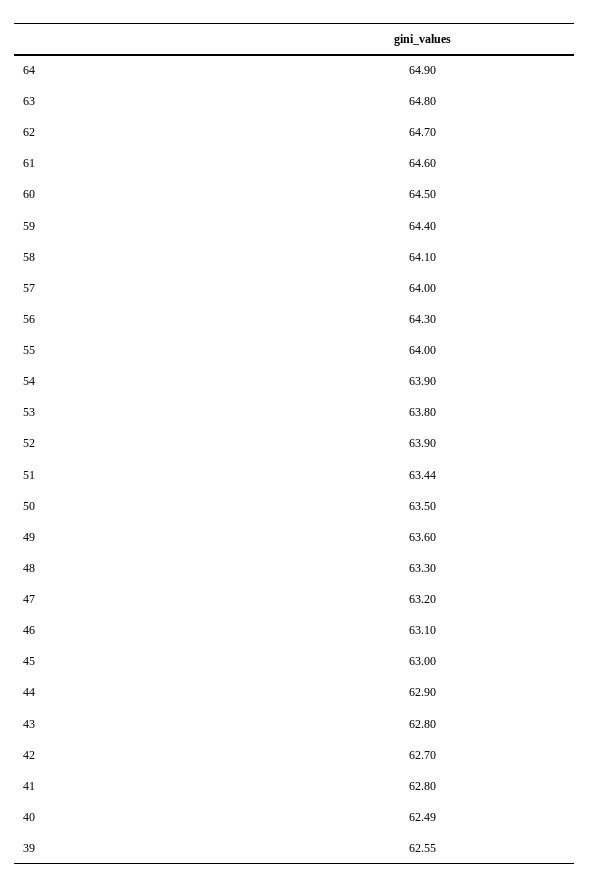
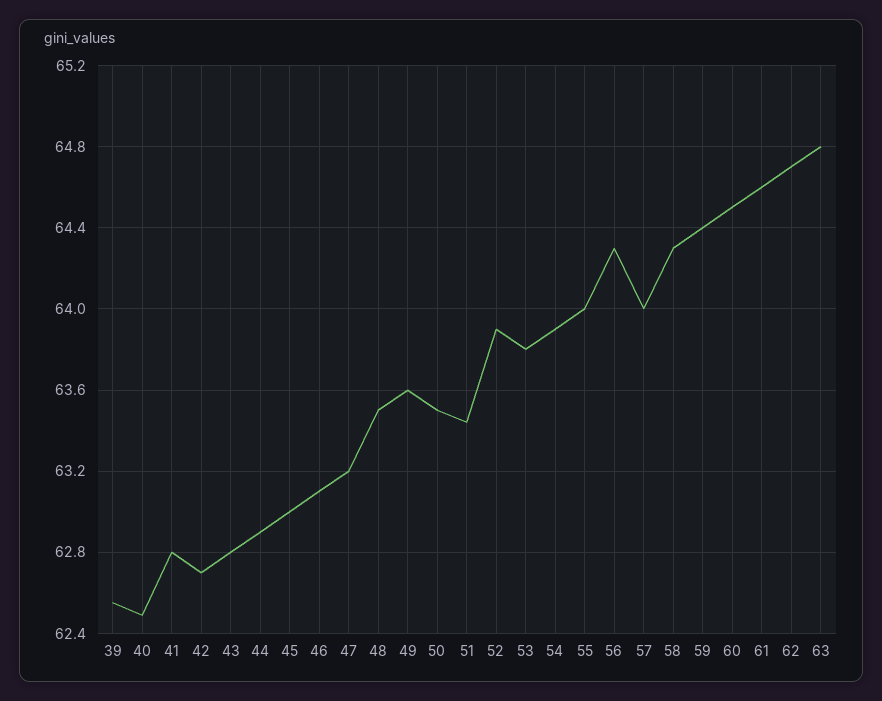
64: 64.9 -> none
58: 64.1 -> 64.3
48: 63.3 -> 63.5

